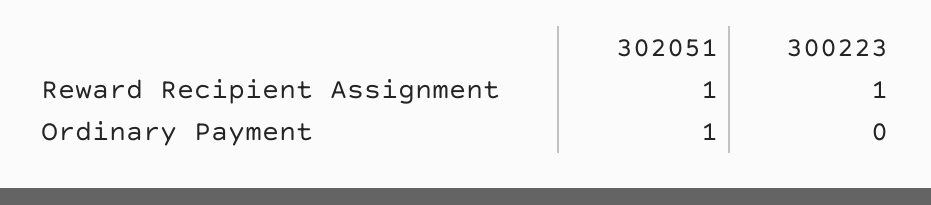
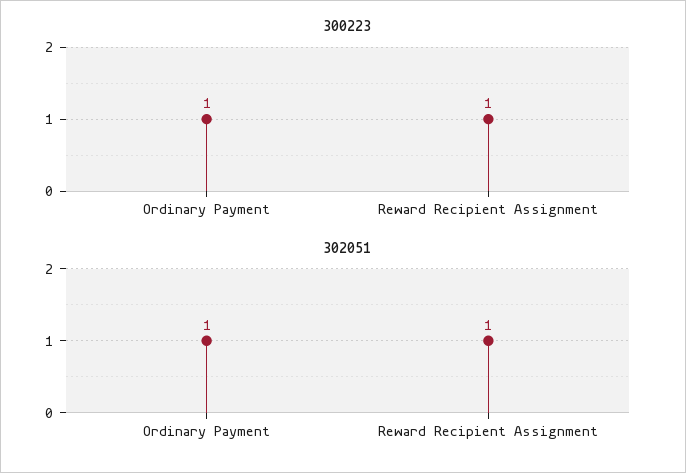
300223, Ordinary Payment: 0 -> 1

